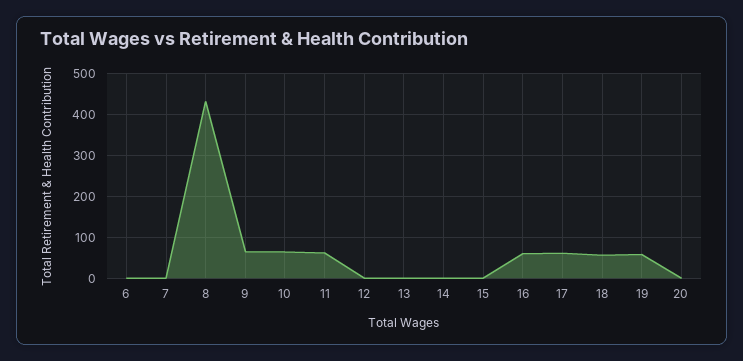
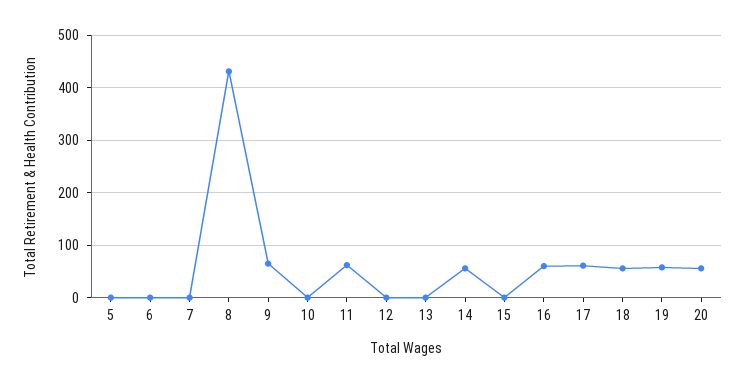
10: 60 -> 0
14: 0 -> 60
20: 0 -> 60
5: none -> 0

